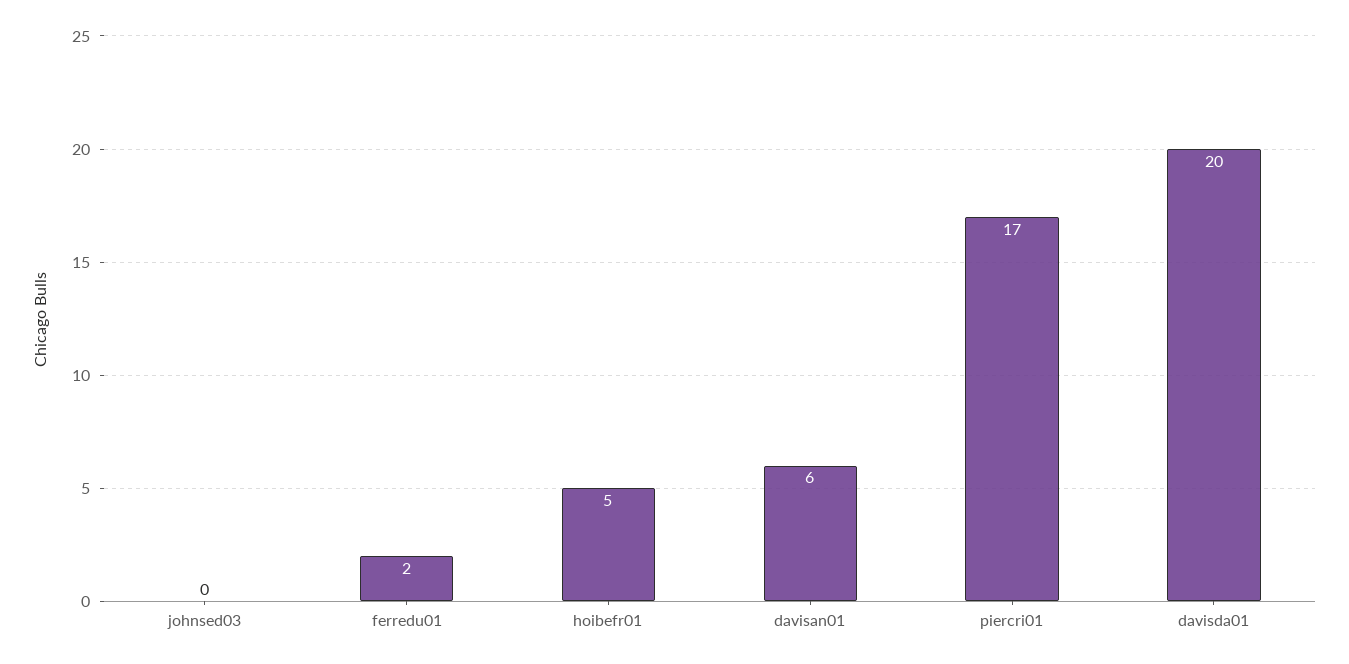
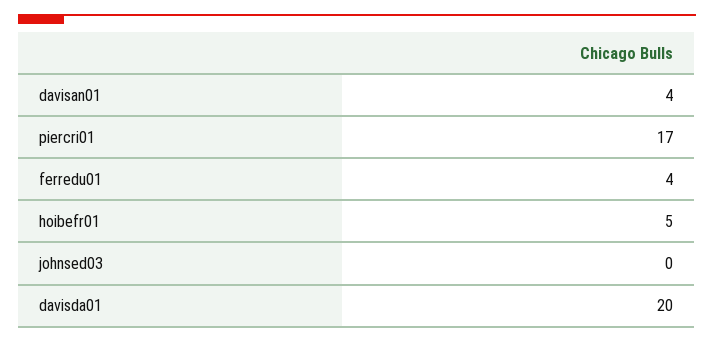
ferredu01: 2 -> 4
davisan01: 6 -> 4

